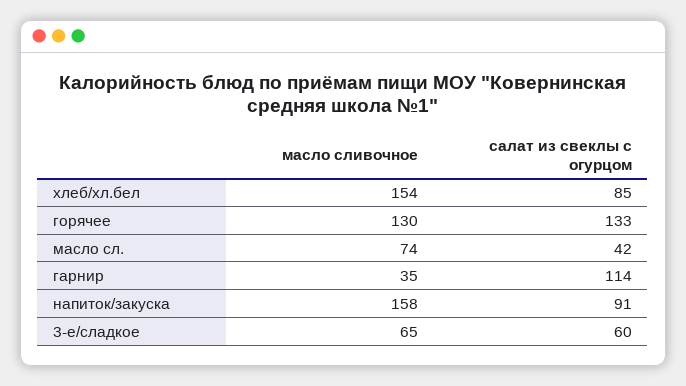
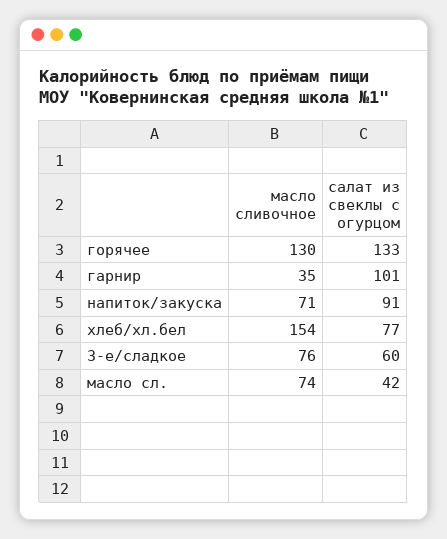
салат из свеклы с огурцом, хлеб/хл.бел: 85 -> 77
салат из свеклы с огурцом, гарнир: 114 -> 101
масло сливочное, напиток/закуска: 158 -> 71
масло сливочное, 3-е/сладкое: 65 -> 76

